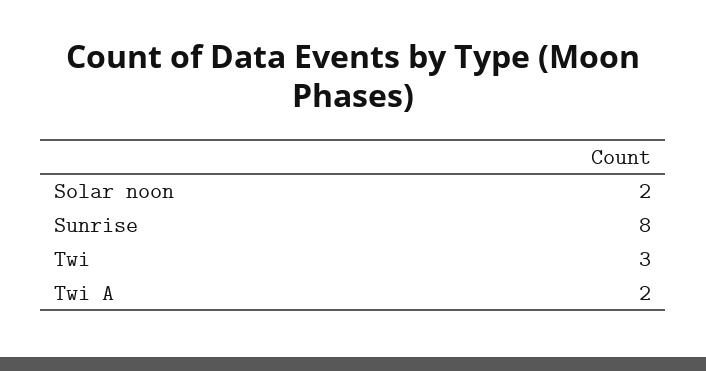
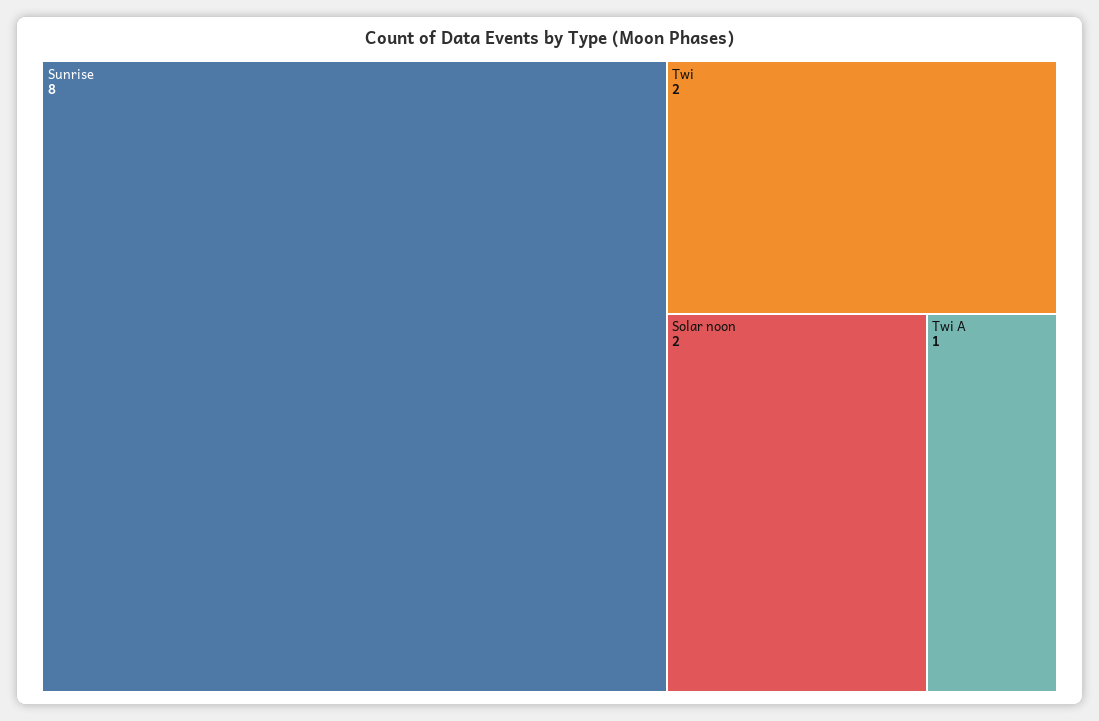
Twi: 3 -> 2
Twi A: 2 -> 1

